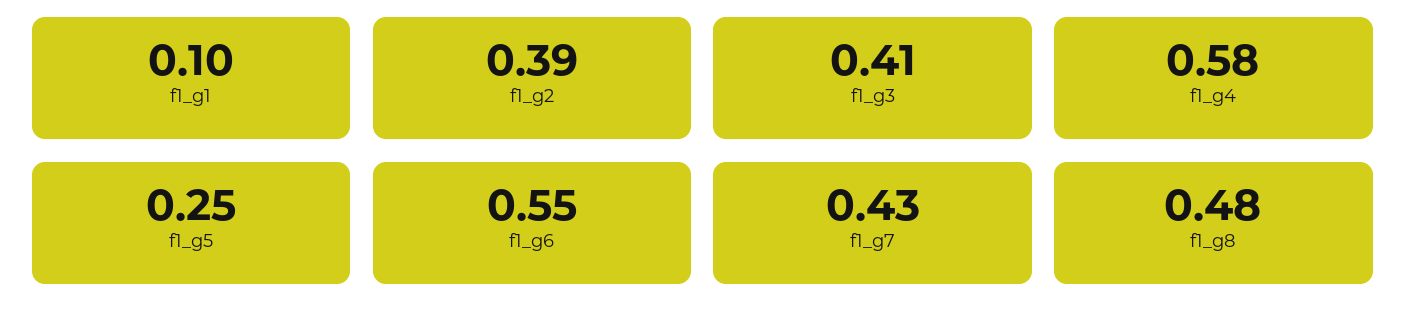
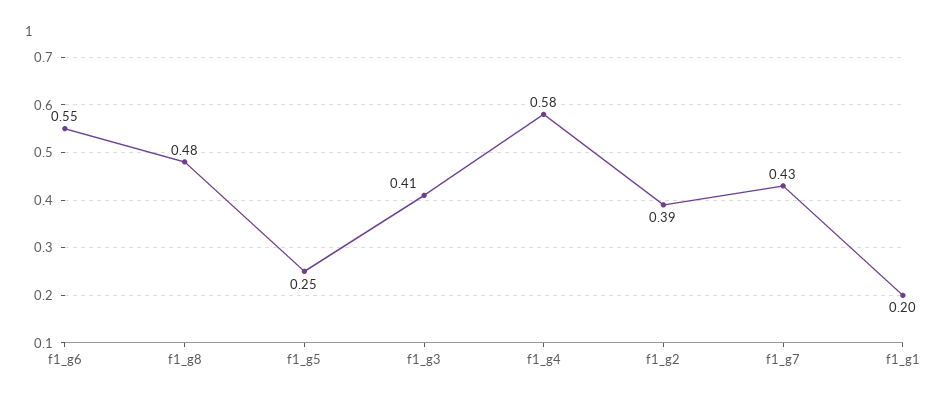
f1_g1: 0.1 -> 0.2

